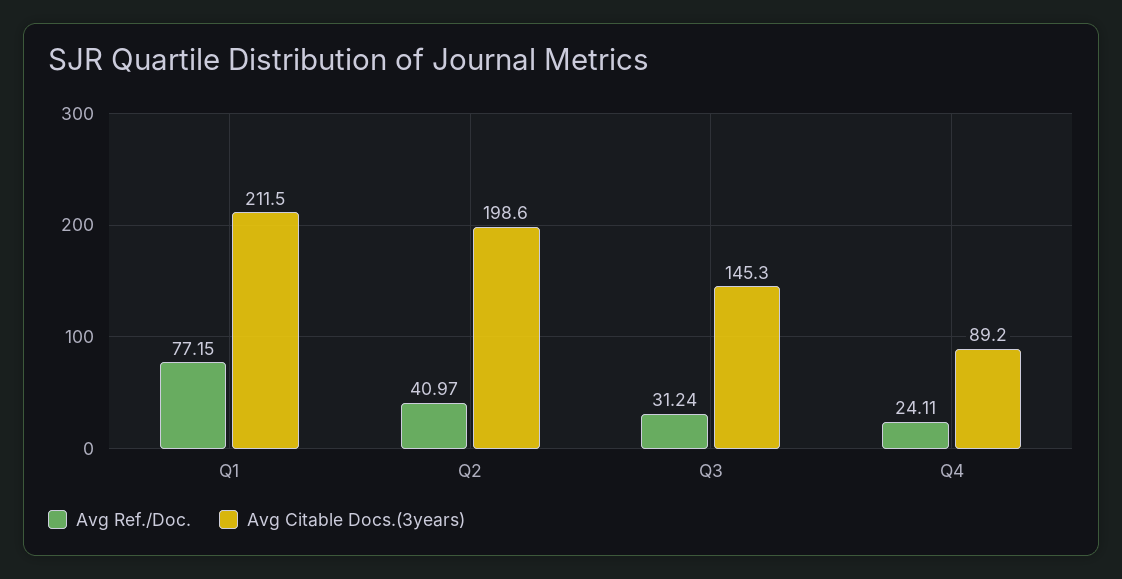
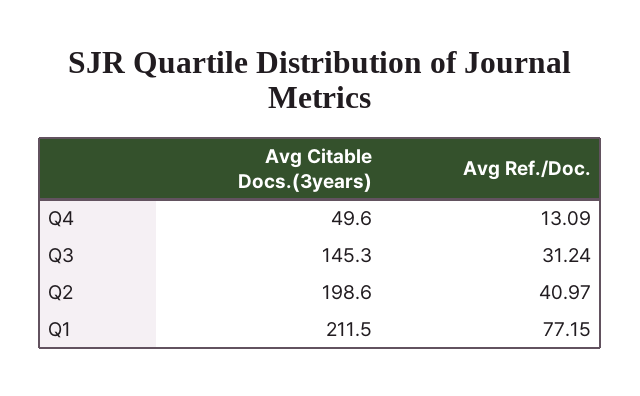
Avg Ref./Doc., Q4: 24.11 -> 13.09
Avg Citable Docs.(3years), Q4: 89.2 -> 49.6

